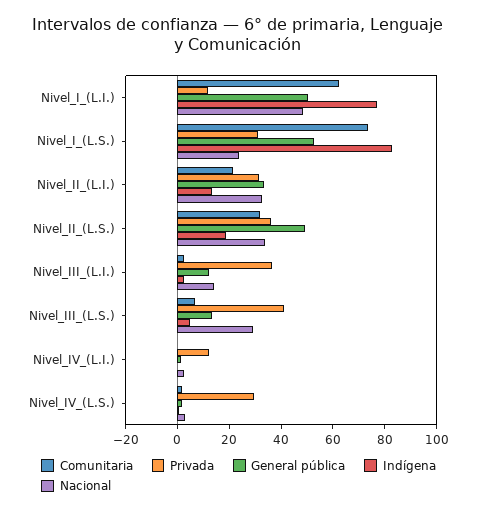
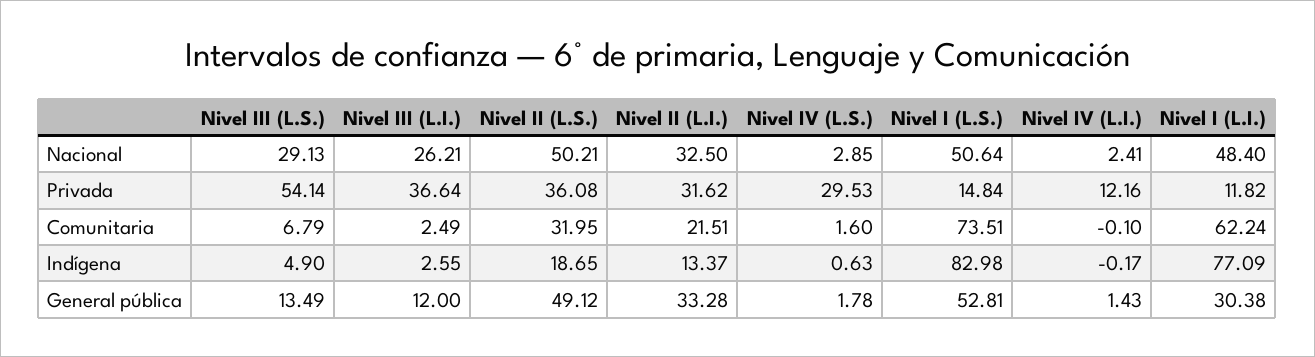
General pública, Nivel_I_(L.I.): 50 -> 30.38
Privada, Nivel_I_(L.S.): 30 -> 14.84
Nacional, Nivel_I_(L.S.): 25 -> 50.64
Nacional, Nivel_II_(L.S.): 35 -> 50.21
Nacional, Nivel_III_(L.I.): 15 -> 26.21
Privada, Nivel_III_(L.S.): 40 -> 54.14

